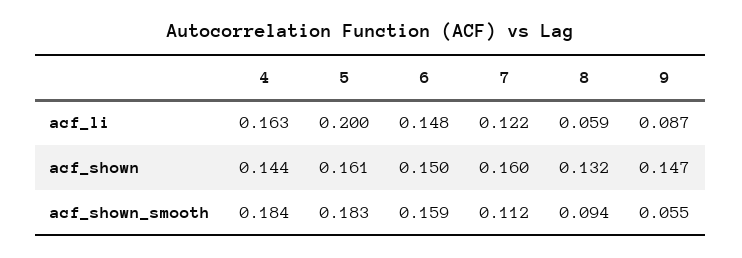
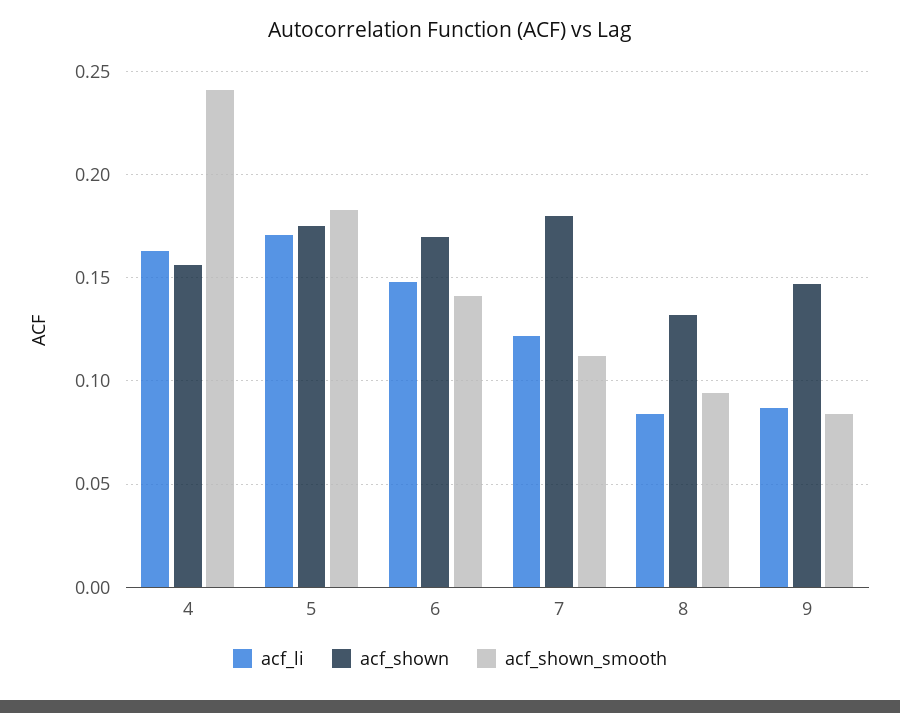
acf_li, 5: 0.2 -> 0.17
acf_li, 8: 0.059 -> 0.085
acf_shown, 4: 0.144 -> 0.155
acf_shown, 5: 0.161 -> 0.175
acf_shown, 6: 0.15 -> 0.17
acf_shown, 7: 0.16 -> 0.18
acf_shown_smooth, 4: 0.184 -> 0.24
acf_shown_smooth, 6: 0.159 -> 0.14
acf_shown_smooth, 9: 0.055 -> 0.085

